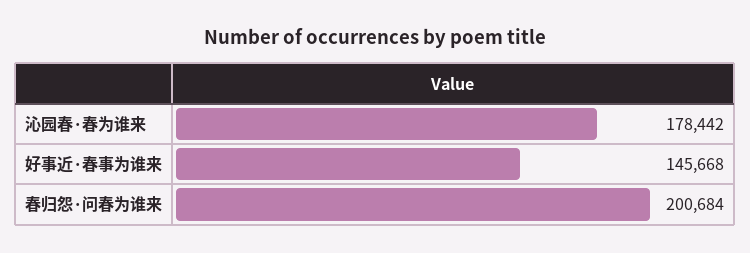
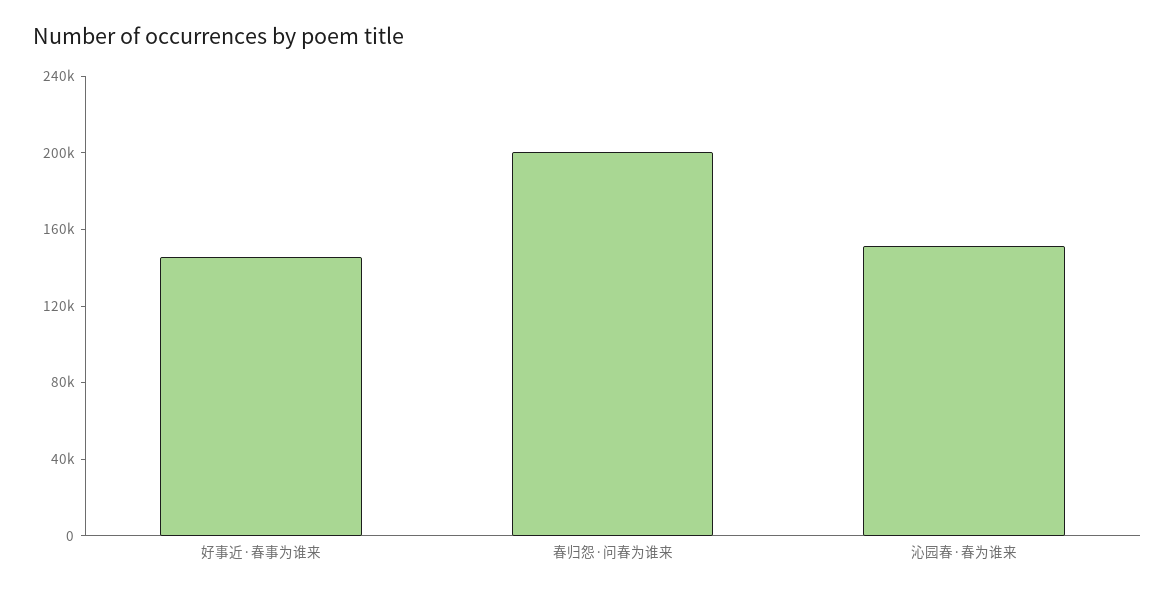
沁园春·春为谁来: 178442 -> 150000

